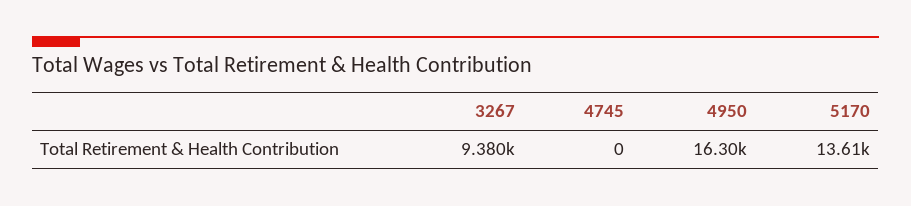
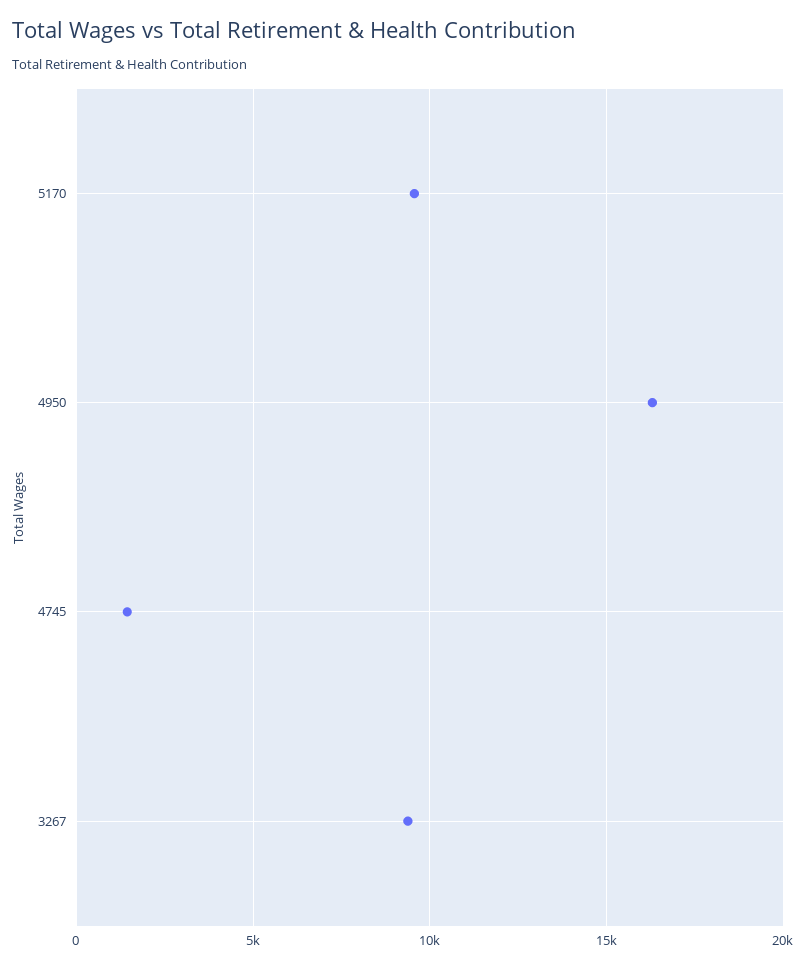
4745: 0 -> 1500
5170: 13610 -> 9500

